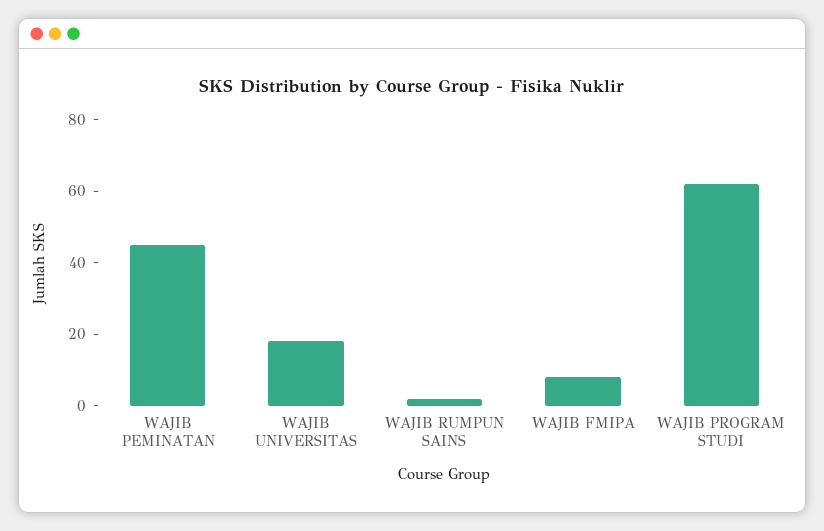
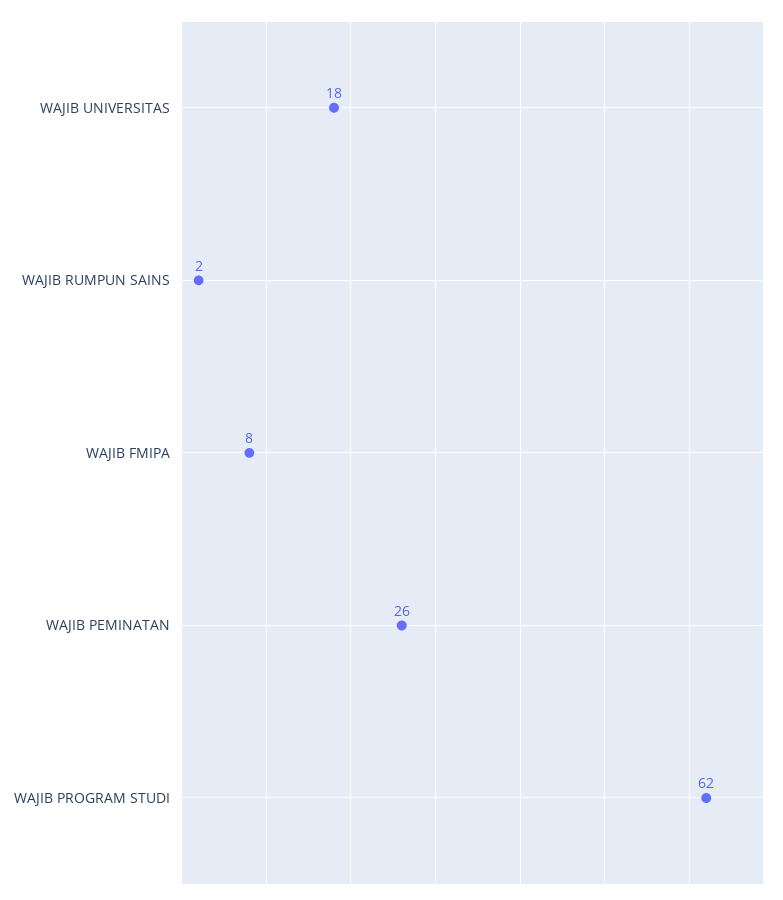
WAJIB PEMINATAN: 45 -> 26

